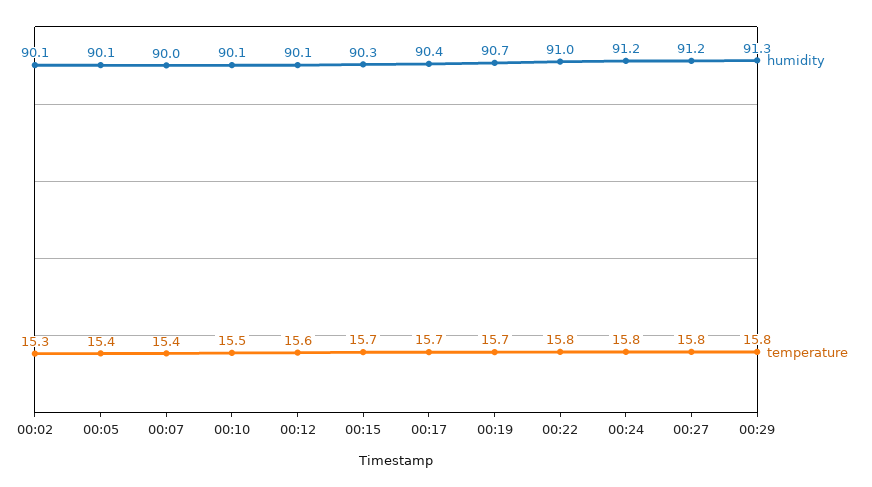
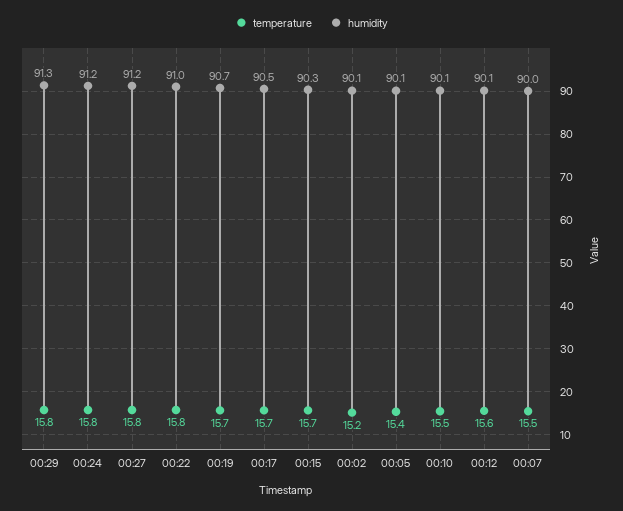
temperature, 00:02: 15.3 -> 15.2
temperature, 00:07: 15.4 -> 15.5
humidity, 00:17: 90.4 -> 90.5

